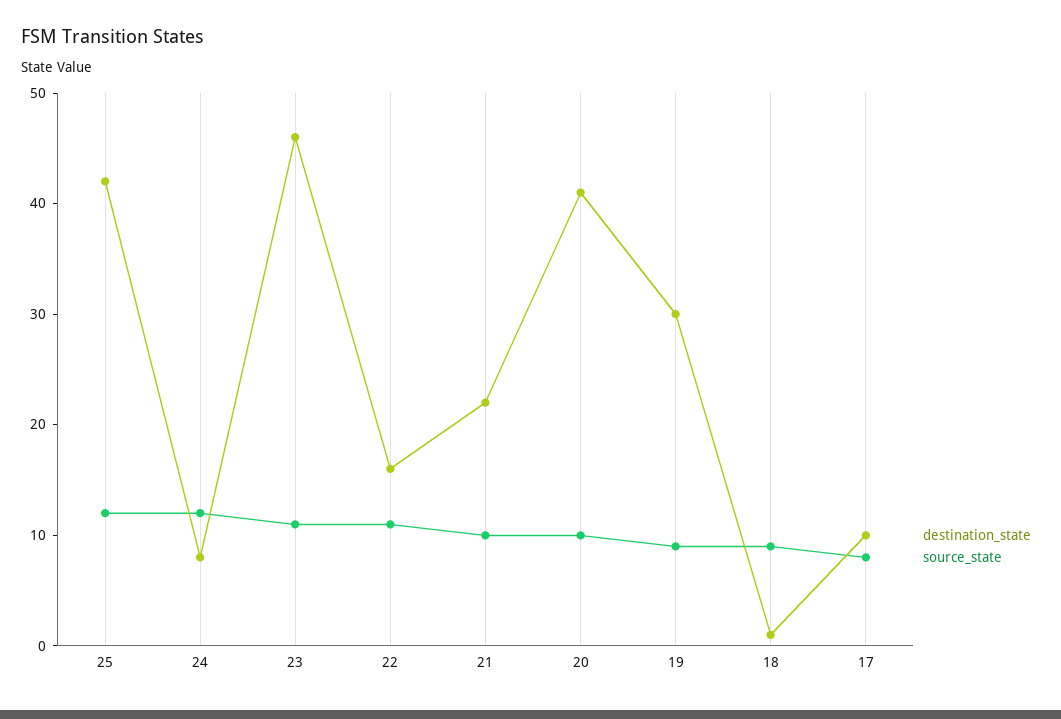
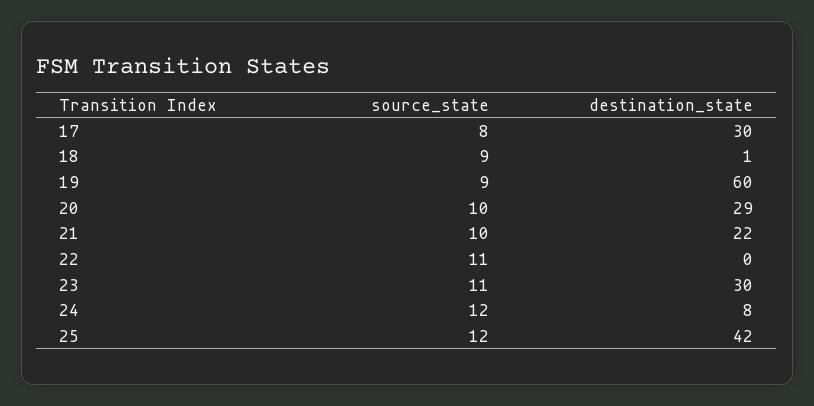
destination_state, 23: 46 -> 30
destination_state, 22: 16 -> 0
destination_state, 20: 41 -> 29
destination_state, 19: 30 -> 60
destination_state, 17: 10 -> 30

